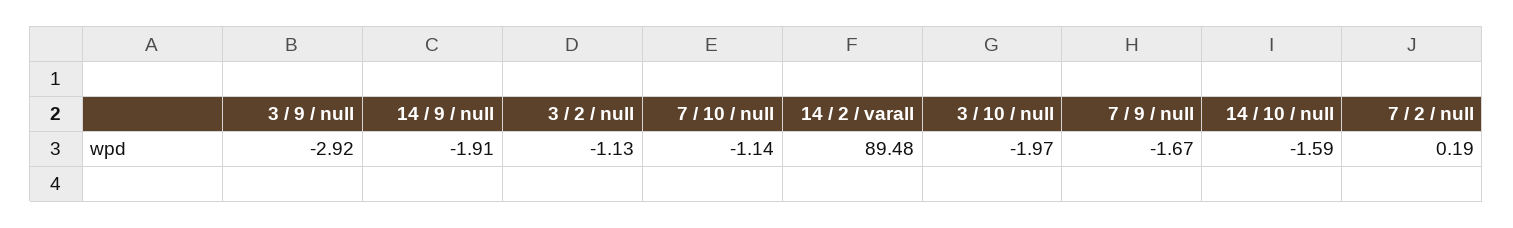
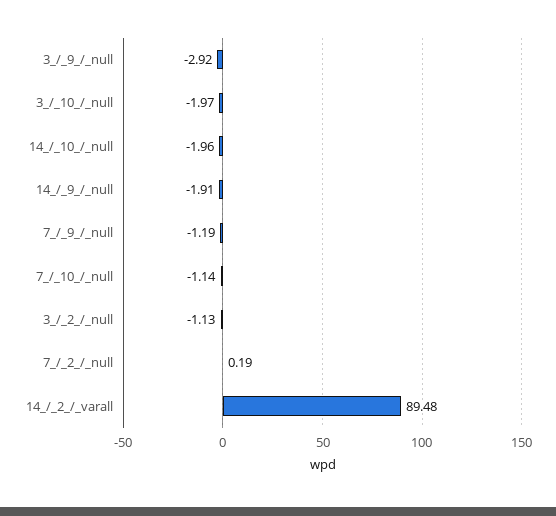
7 / 9 / null: -1.67 -> -1.19
14 / 10 / null: -1.59 -> -1.96

